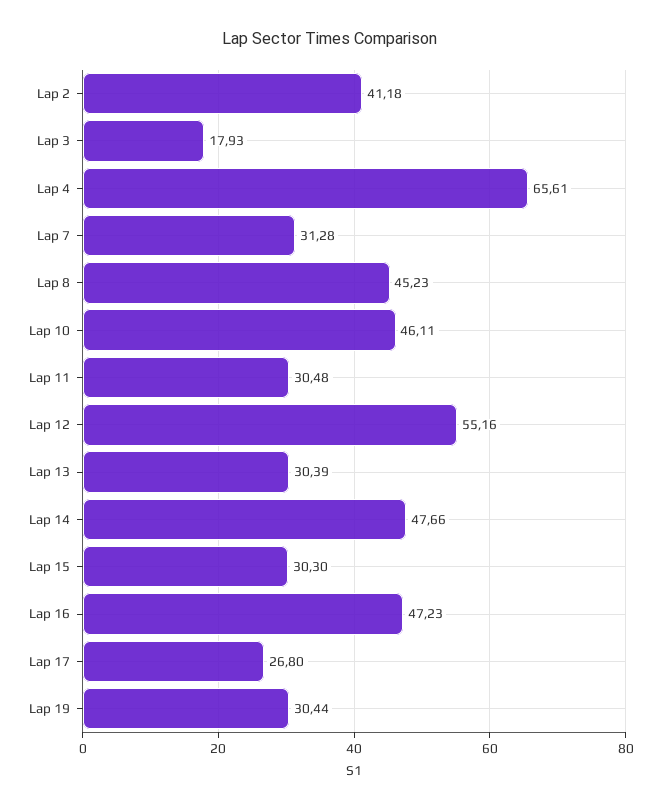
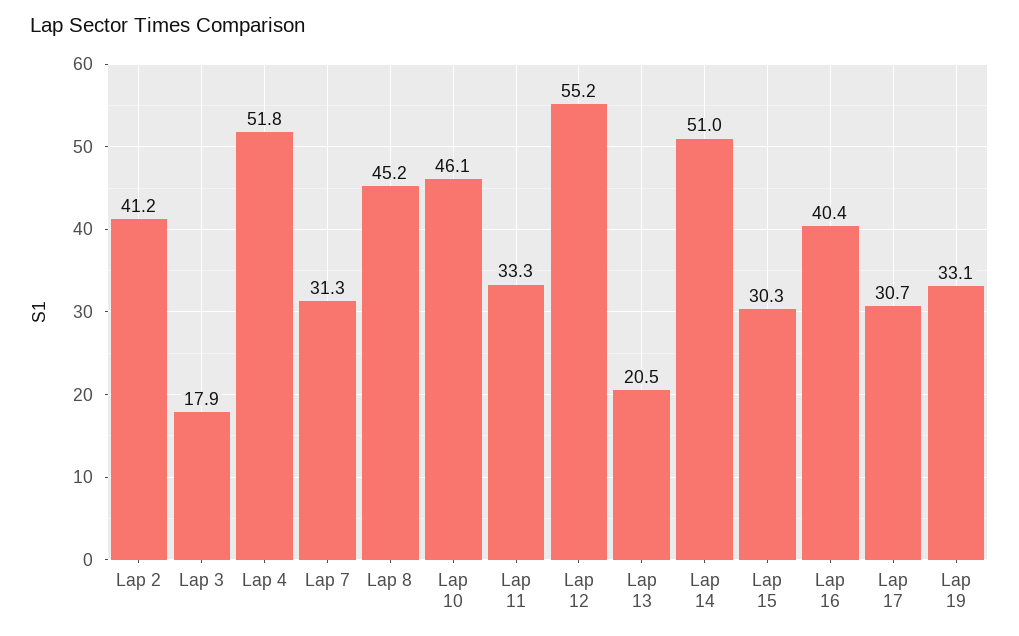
Lap 4: 65.61 -> 51.8
Lap 11: 30.48 -> 33.3
Lap 13: 30.39 -> 20.5
Lap 14: 47.66 -> 51
Lap 16: 47.23 -> 40.4
Lap 17: 26.8 -> 30.7
Lap 19: 30.44 -> 33.1

